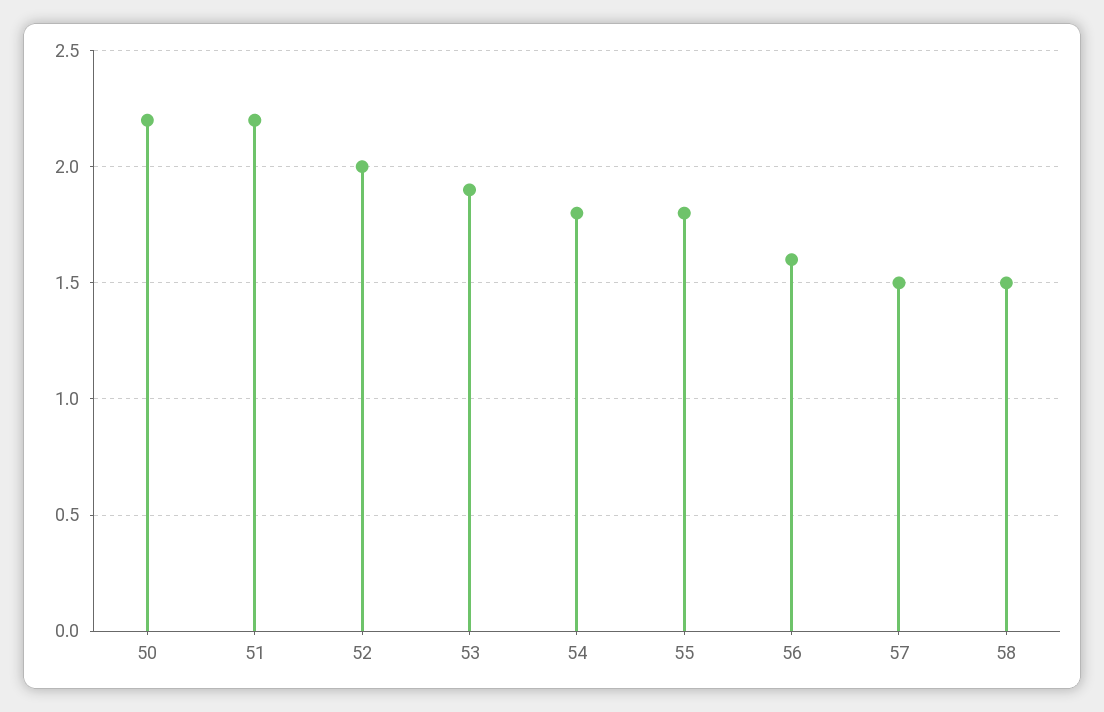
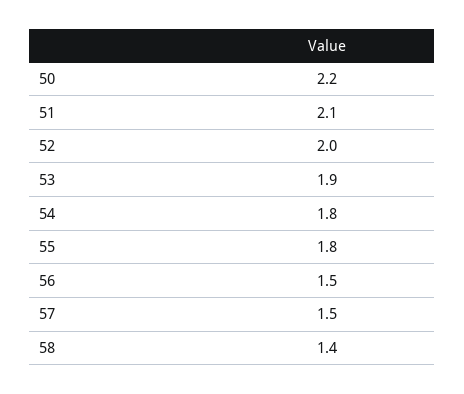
51: 2.2 -> 2.1
56: 1.6 -> 1.5
58: 1.5 -> 1.4

